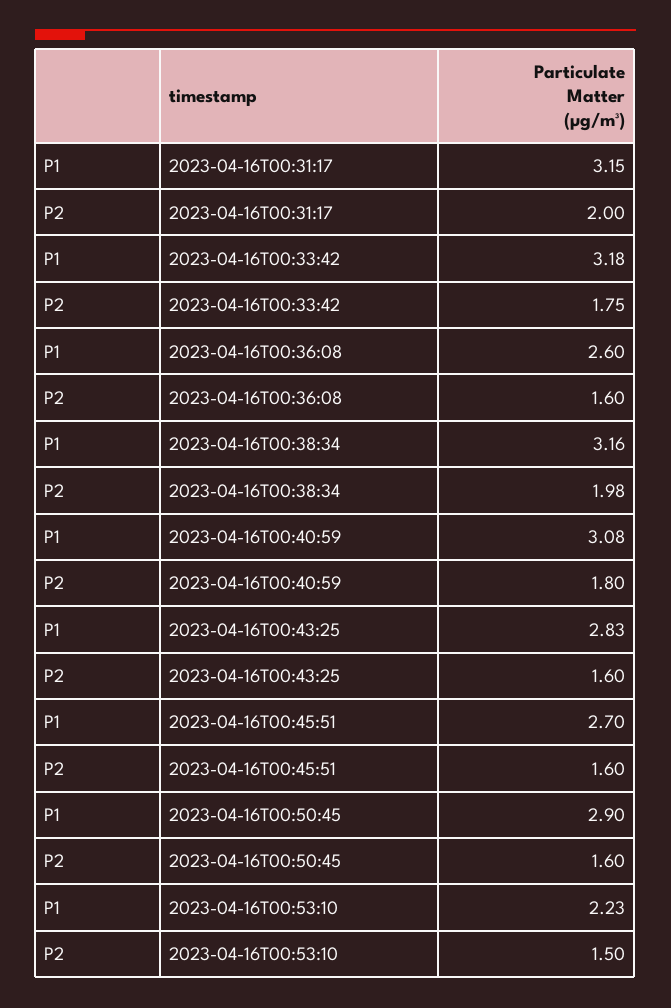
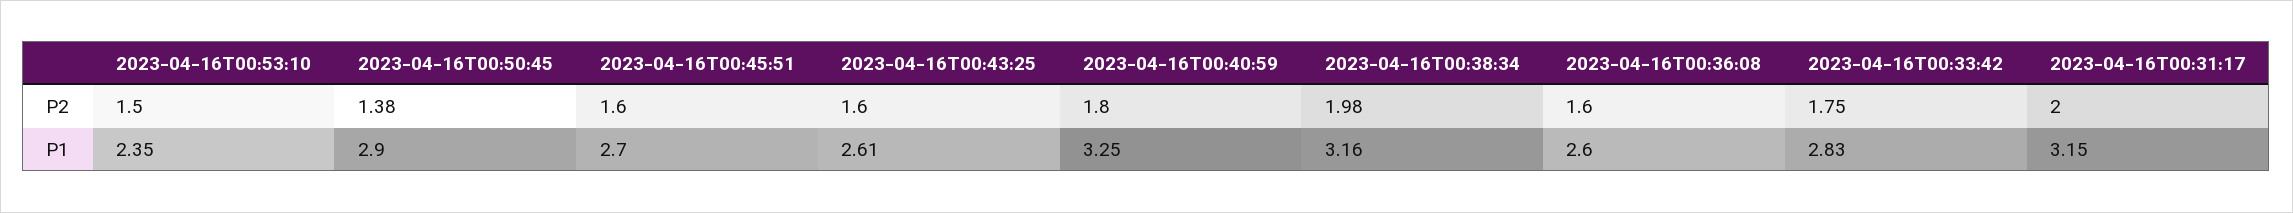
P1, 2023-04-16T00:33:42: 3.18 -> 2.83
P1, 2023-04-16T00:40:59: 3.08 -> 3.25
P1, 2023-04-16T00:43:25: 2.83 -> 2.61
P2, 2023-04-16T00:50:45: 1.6 -> 1.38
P1, 2023-04-16T00:53:10: 2.23 -> 2.35

